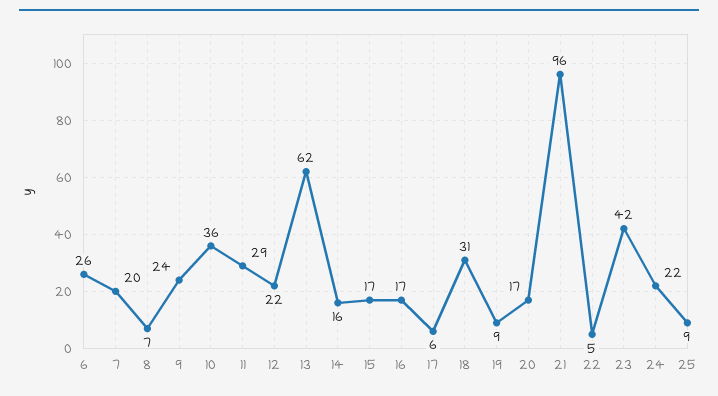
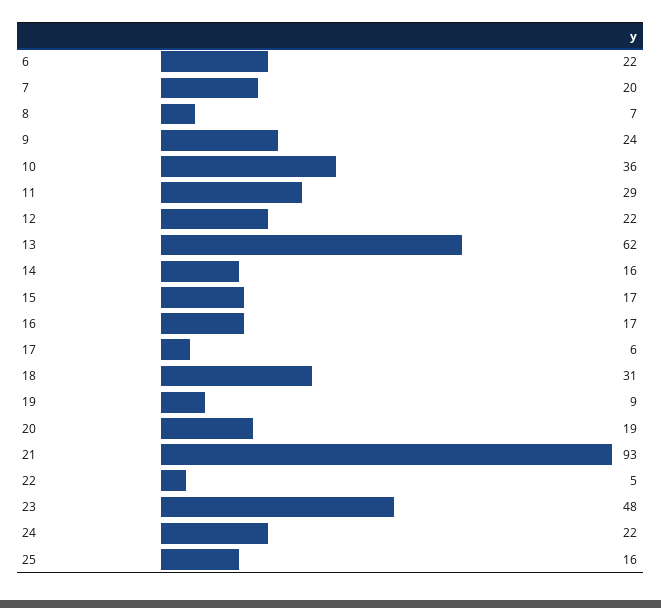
6: 26 -> 22
20: 17 -> 19
21: 96 -> 93
23: 42 -> 48
25: 9 -> 16

